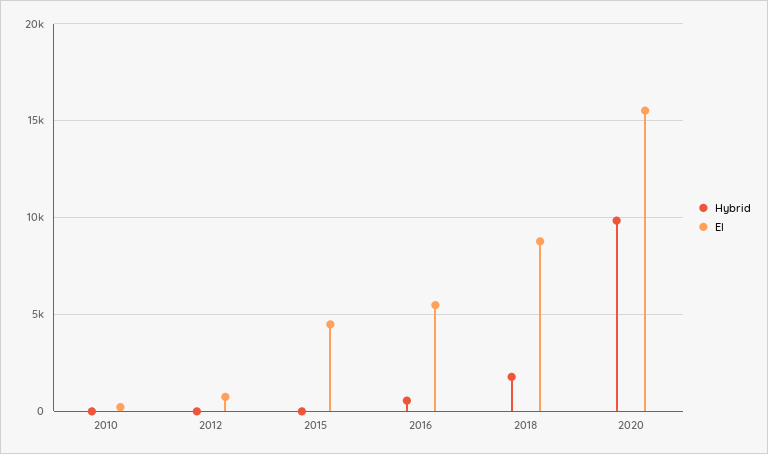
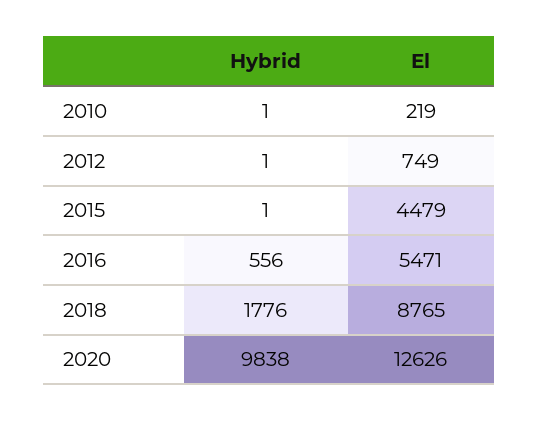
El, 2020: 15500 -> 12626

